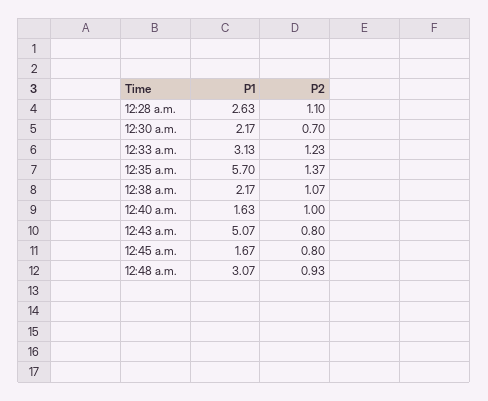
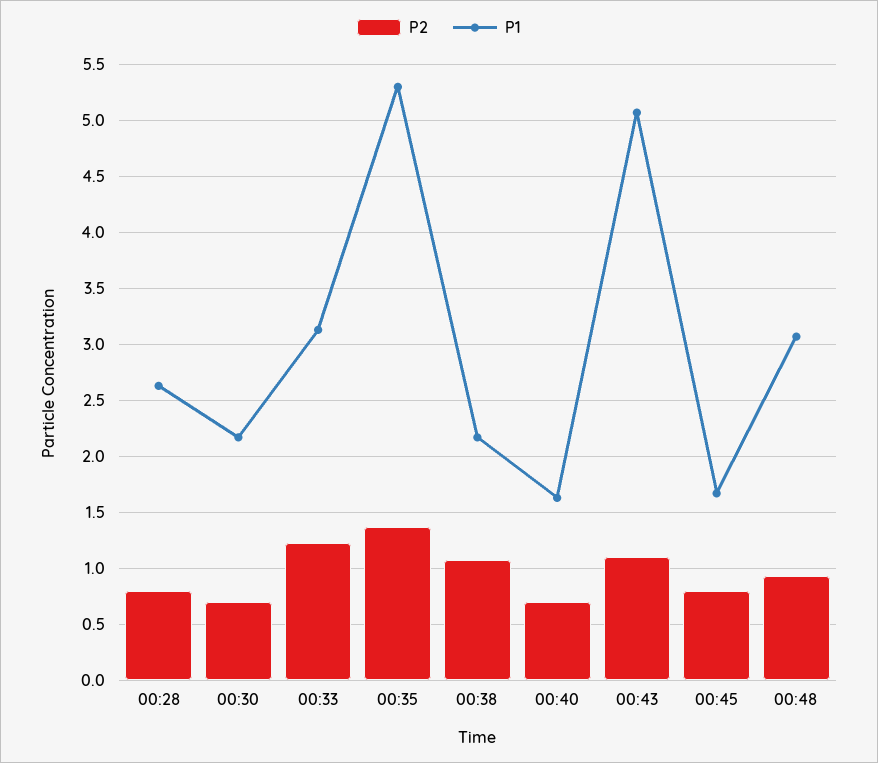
P2, 12:28 a.m.: 1.1 -> 0.8
P1, 12:35 a.m.: 5.7 -> 5.3
P2, 12:40 a.m.: 1 -> 0.7
P2, 12:43 a.m.: 0.8 -> 1.1

